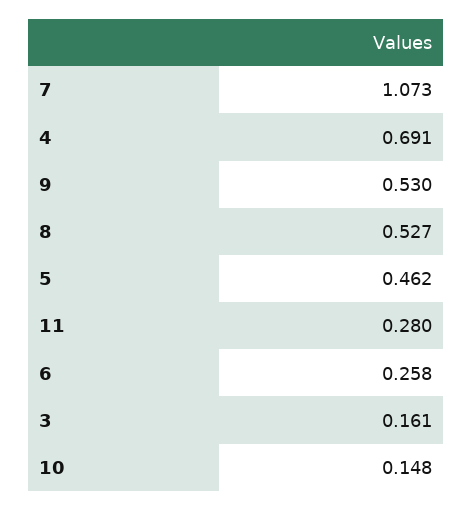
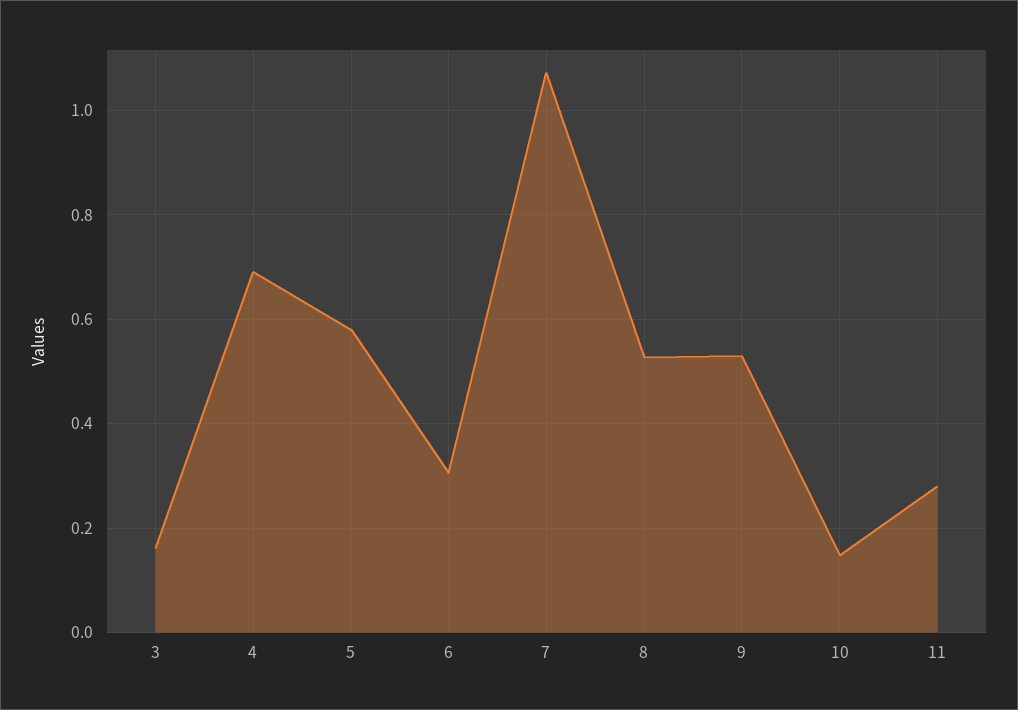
5: 0.462 -> 0.58
6: 0.258 -> 0.3

